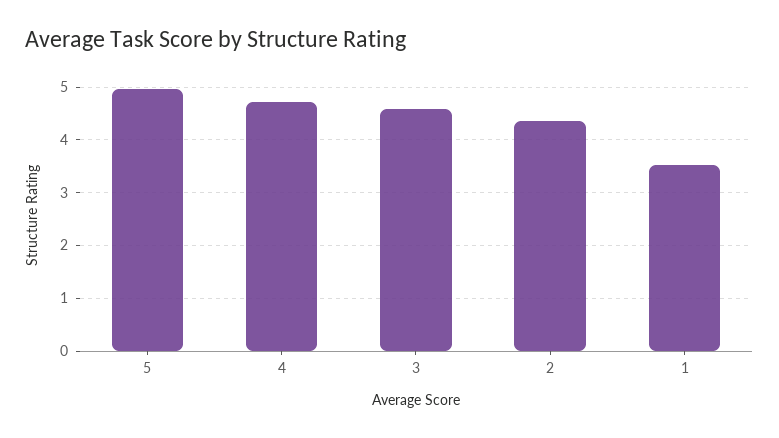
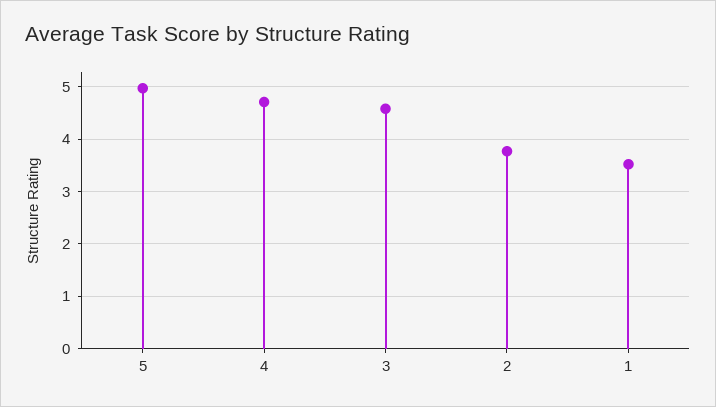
2: 4.4 -> 3.8

